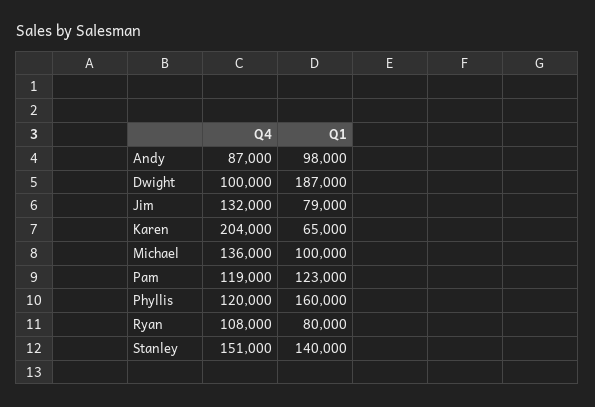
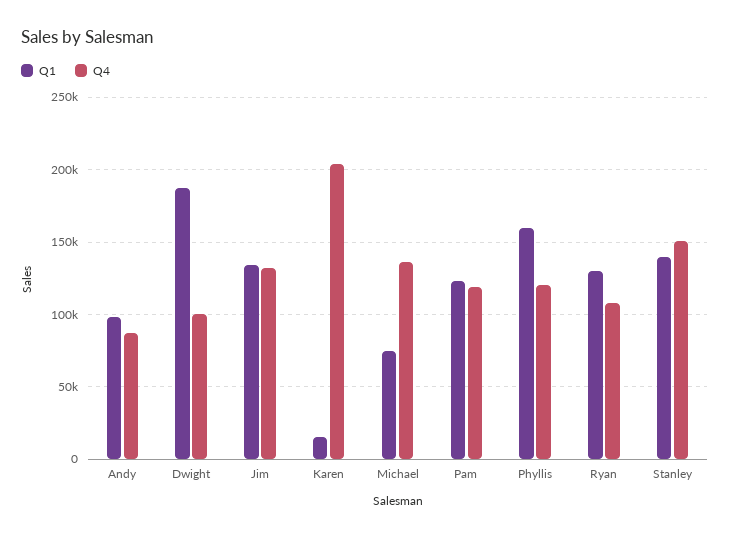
Q1, Jim: 79000 -> 135000
Q1, Karen: 65000 -> 15000
Q1, Michael: 100000 -> 75000
Q1, Ryan: 80000 -> 130000

